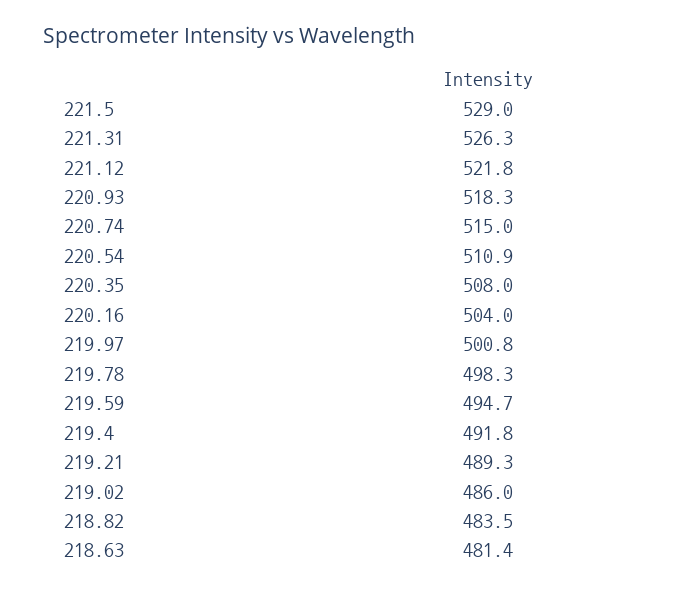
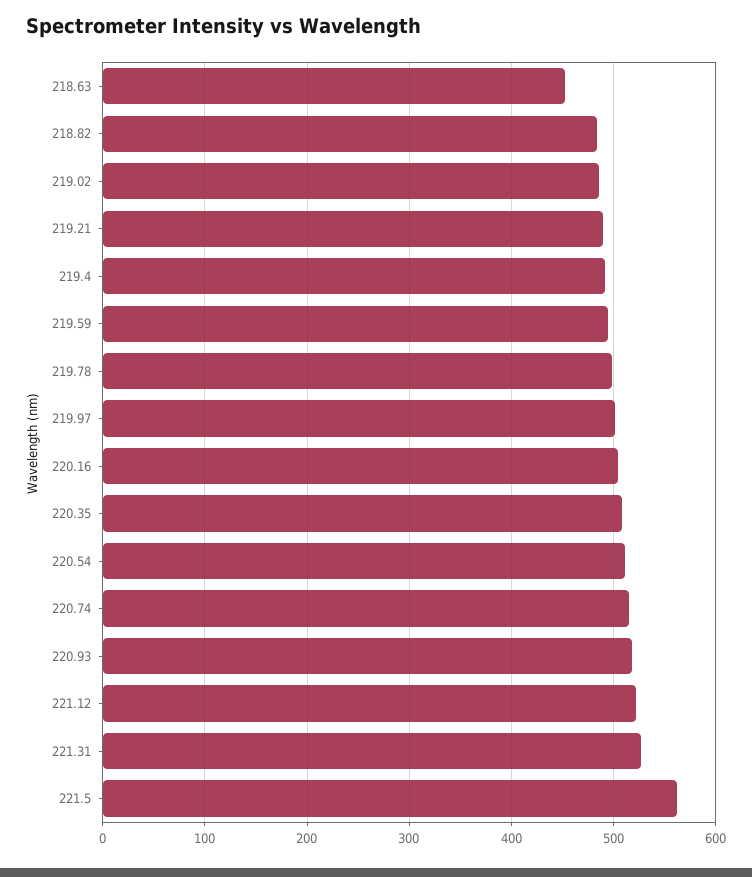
221.5: 529 -> 560
218.63: 481.4 -> 450

